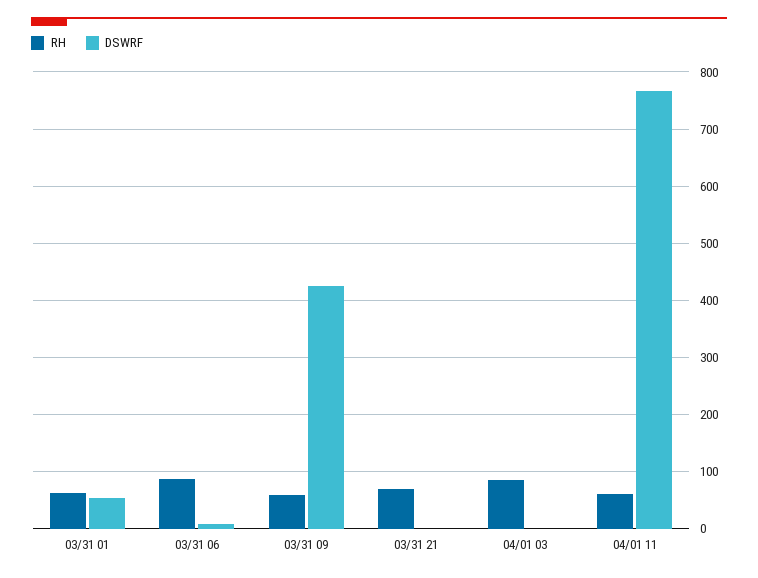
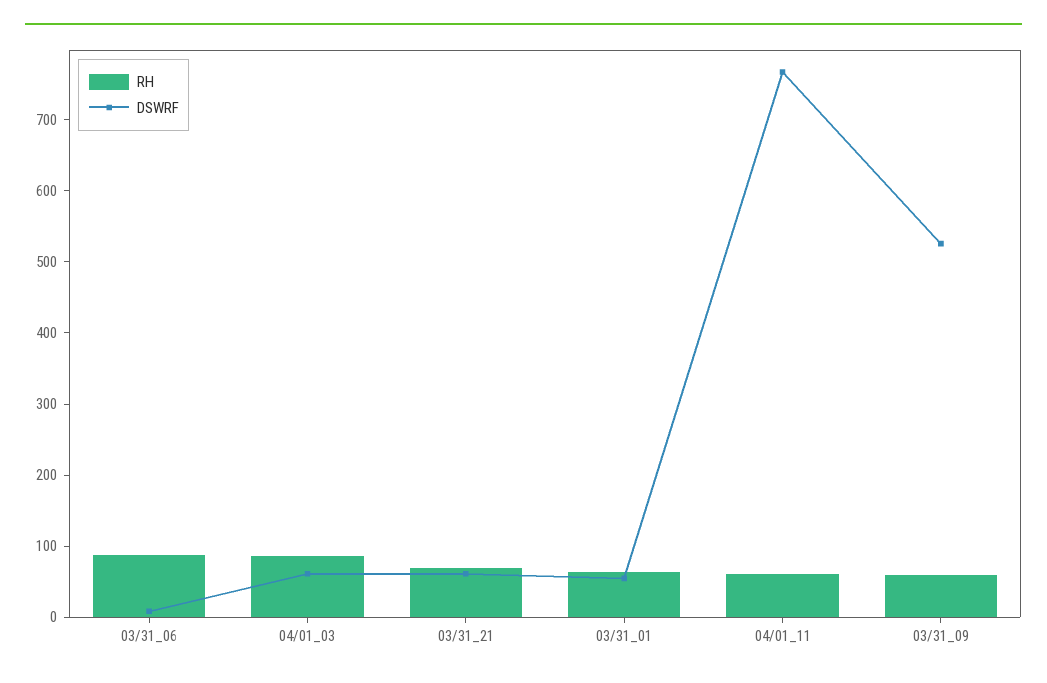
DSWRF, 03/31 09: 420 -> 520
DSWRF, 03/31 21: 0 -> 60
DSWRF, 04/01 03: 0 -> 60

